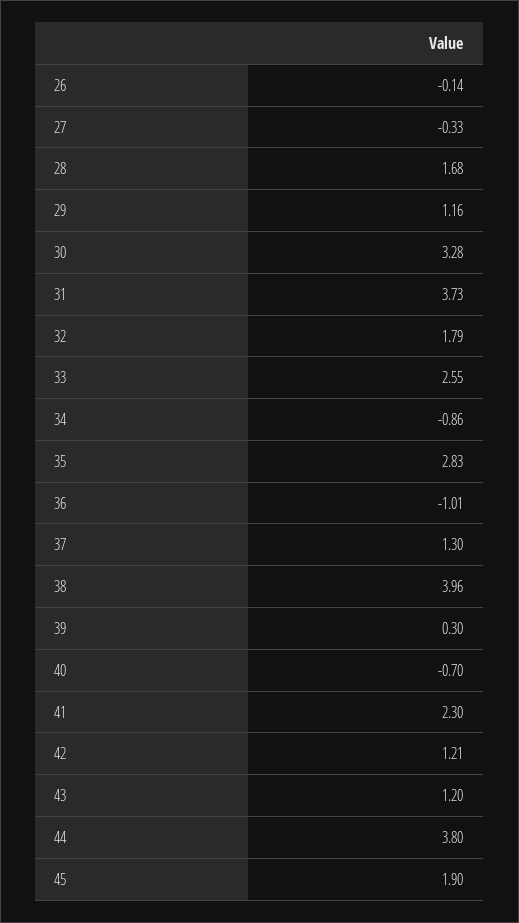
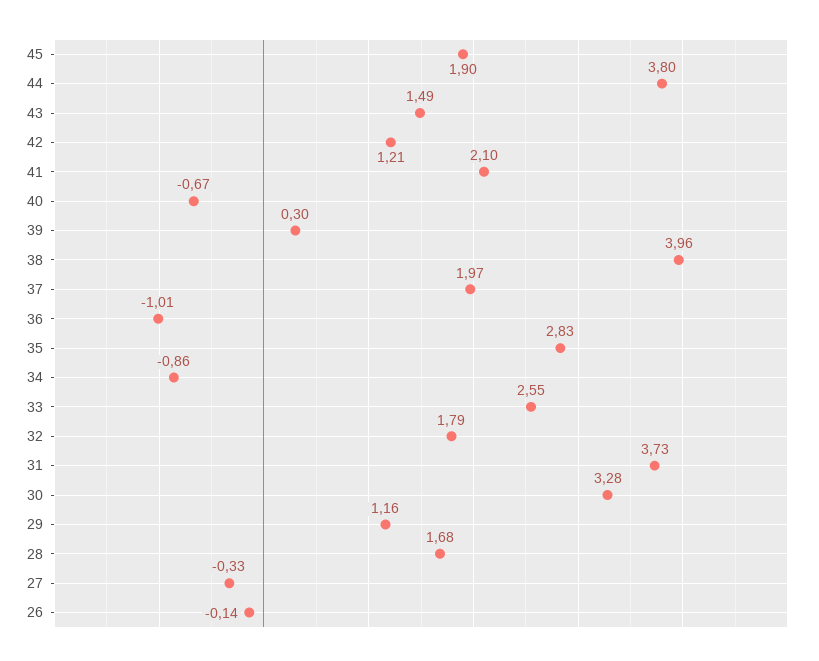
37: 1.3 -> 1.97
40: -0.7 -> -0.67
41: 2.3 -> 2.1
43: 1.2 -> 1.49

